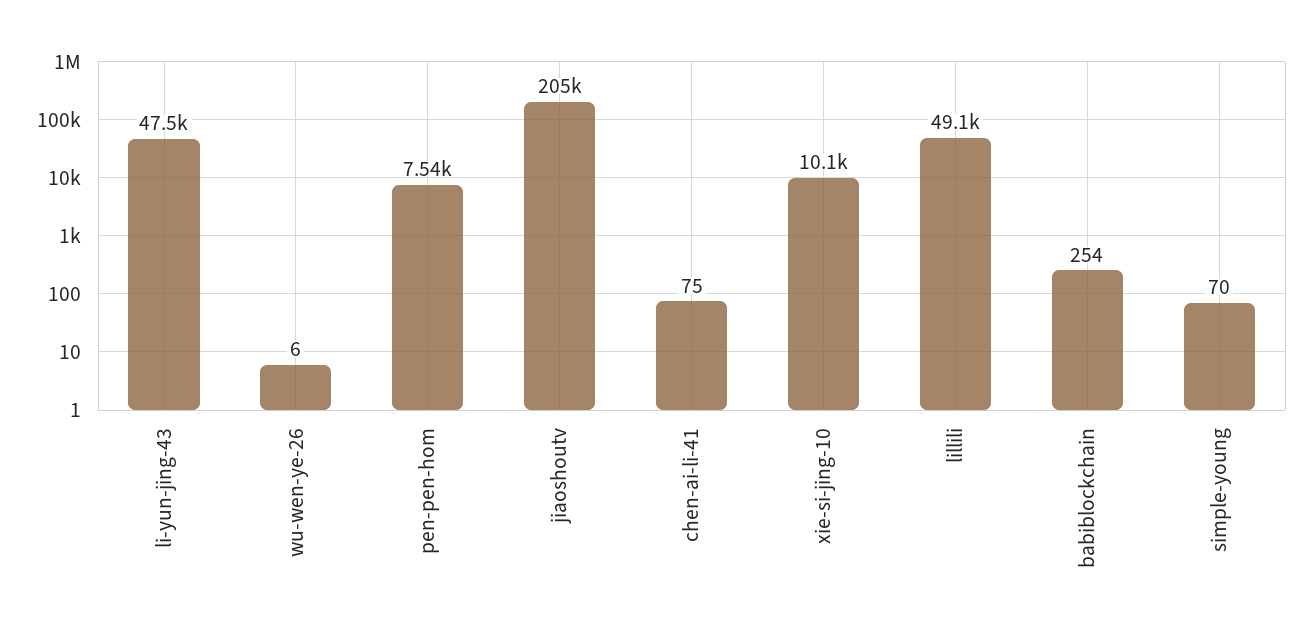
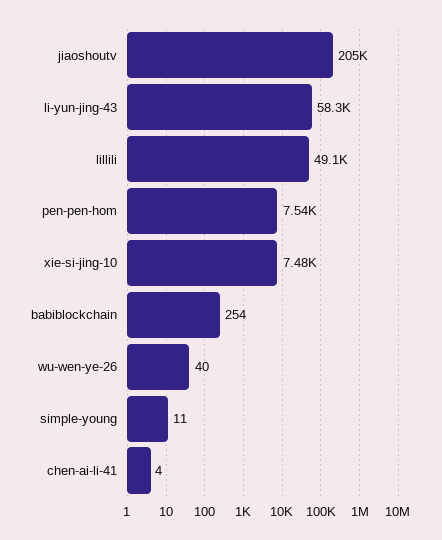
li-yun-jing-43: 47500 -> 58300
wu-wen-ye-26: 6 -> 40
chen-ai-li-41: 75 -> 4
xie-si-jing-10: 10100 -> 7480
simple-young: 70 -> 11

